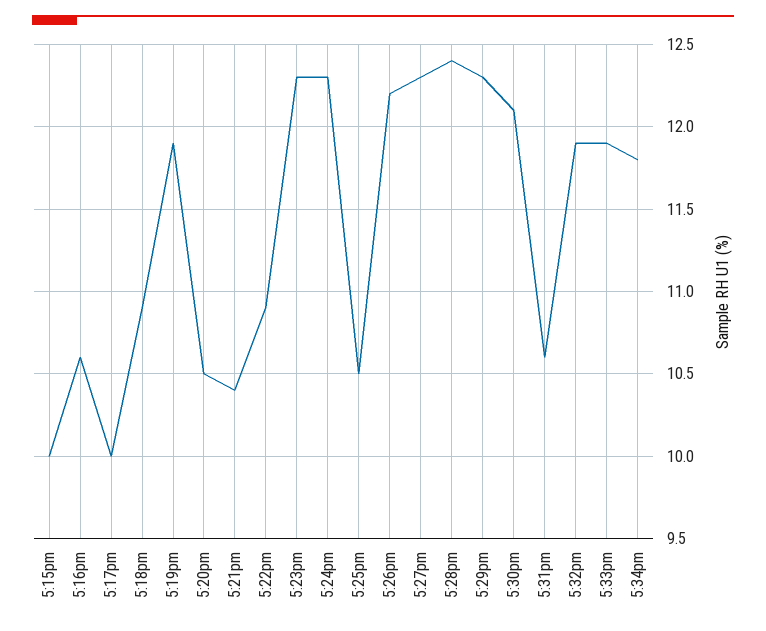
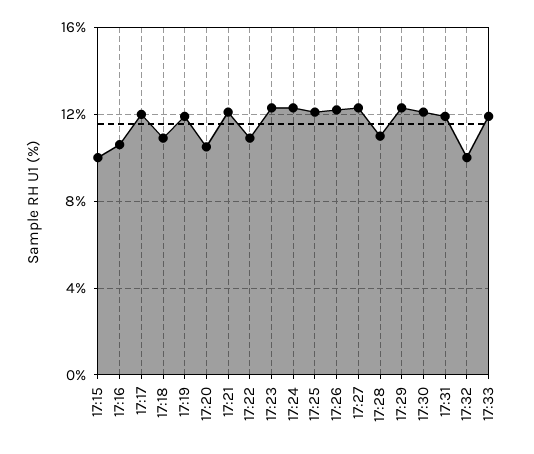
5:17pm: 10 -> 12
5:21pm: 10.4 -> 12
5:25pm: 10.5 -> 12
5:28pm: 12.4 -> 11
5:31pm: 10.6 -> 12
5:32pm: 11.9 -> 10
5:34pm: 11.8 -> none

